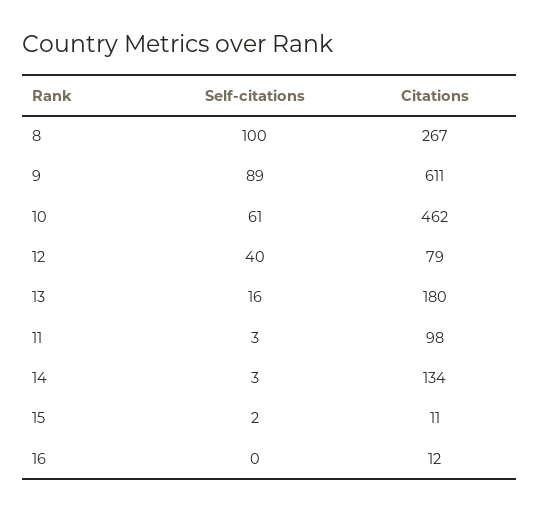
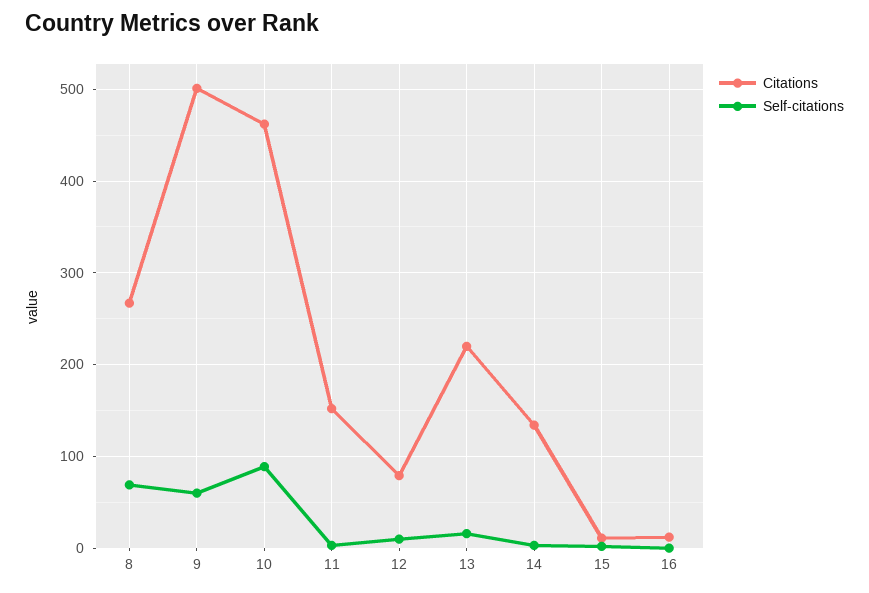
Self-citations, 8: 100 -> 70
Self-citations, 9: 89 -> 60
Citations, 9: 611 -> 500
Self-citations, 10: 61 -> 90
Self-citations, 12: 40 -> 10
Citations, 13: 180 -> 220
Citations, 11: 98 -> 150

